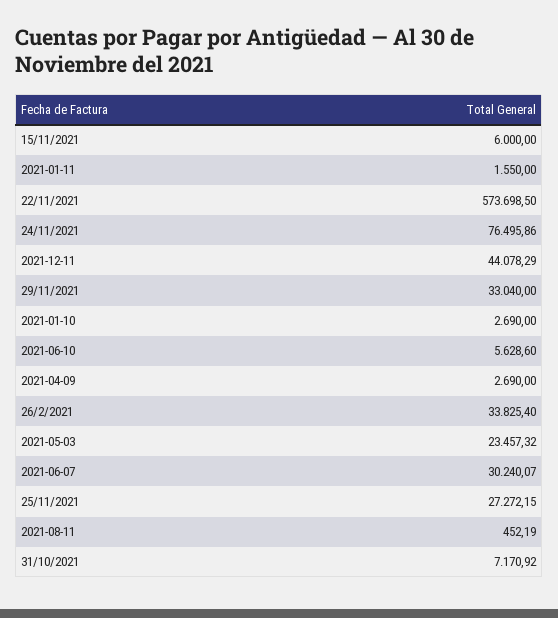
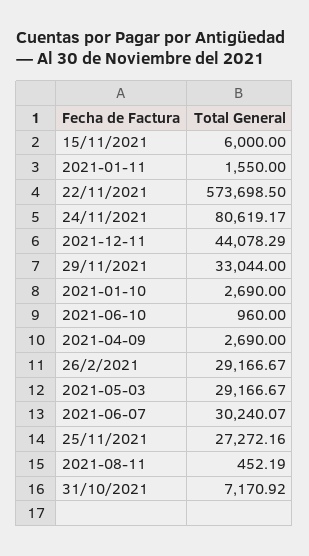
24/11/2021: 76495.86 -> 80619.17
29/11/2021: 33040 -> 33044
2021-06-10: 5628.6 -> 960
26/2/2021: 33825.4 -> 29166.67
2021-05-03: 23457.32 -> 29166.67
25/11/2021: 27272.15 -> 27272.16

